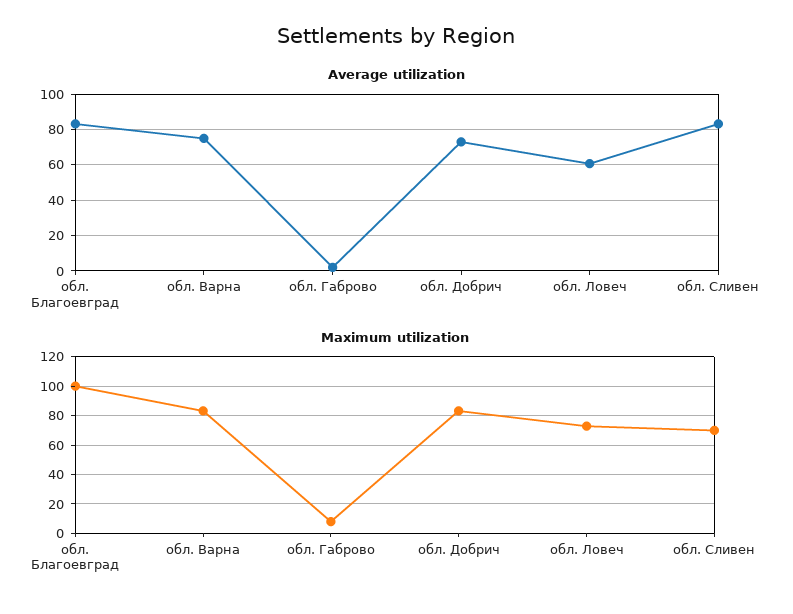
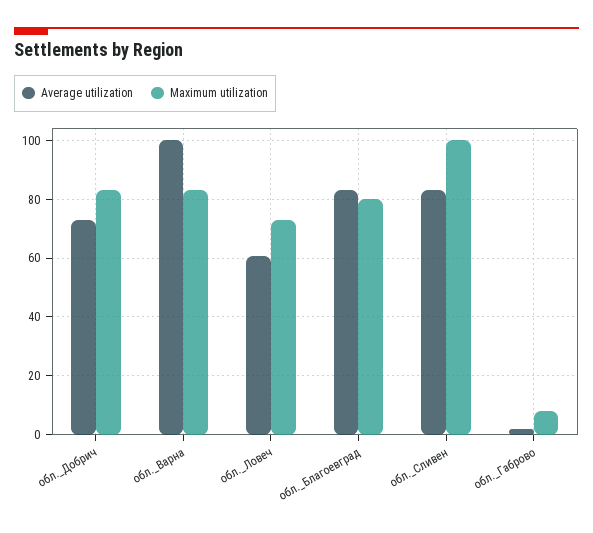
Average utilization, обл. Варна: 75 -> 100
Maximum utilization, обл. Благоевград: 100 -> 80
Maximum utilization, обл. Сливен: 70 -> 100

